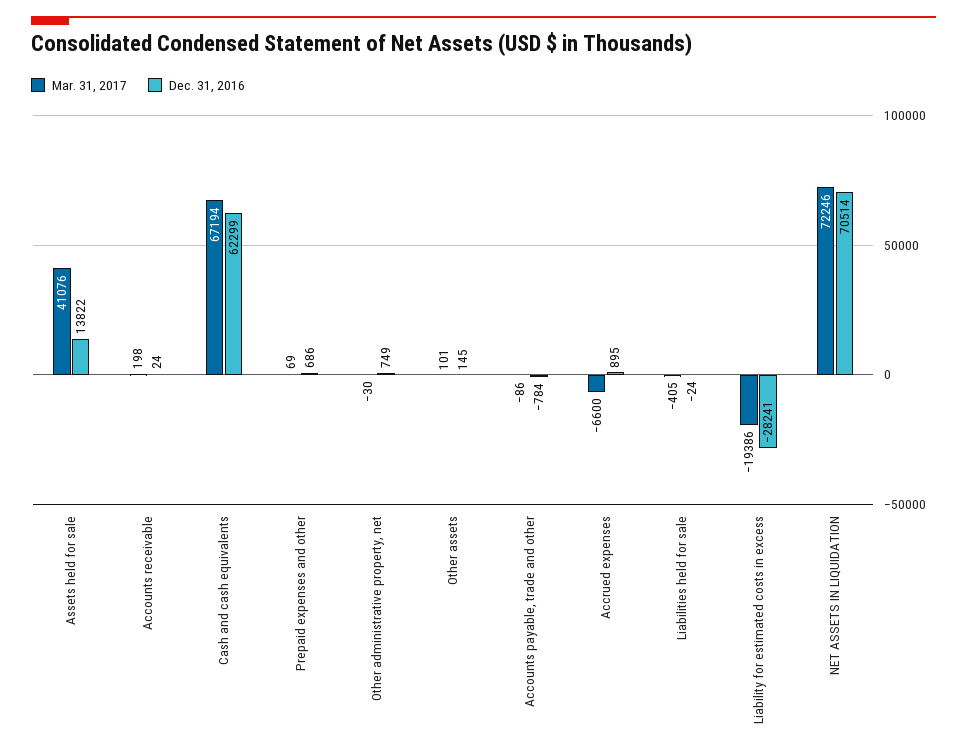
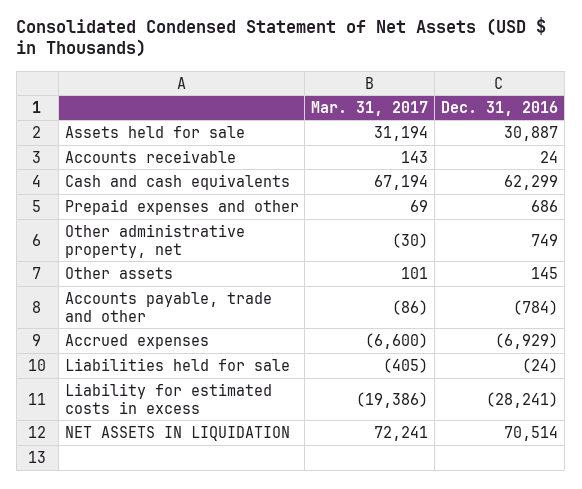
Mar. 31, 2017, Assets held for sale: 41076 -> 31194
Dec. 31, 2016, Assets held for sale: 13822 -> 30887
Mar. 31, 2017, Accounts receivable: 198 -> 143
Dec. 31, 2016, Accrued expenses: 895 -> -6929
Mar. 31, 2017, NET ASSETS IN LIQUIDATION: 72246 -> 72241

